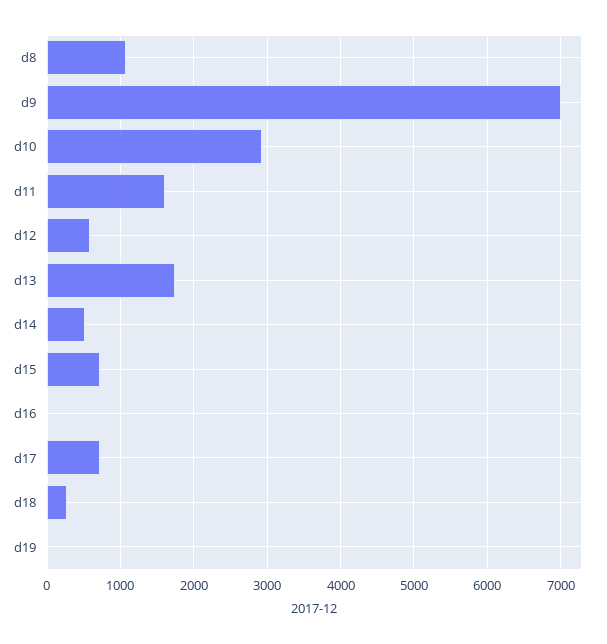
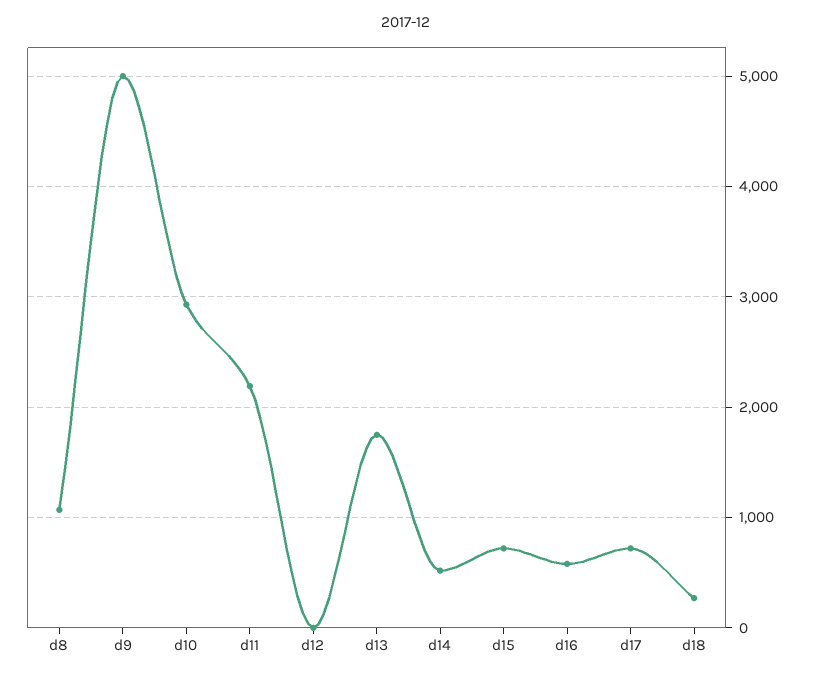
d9: 7000 -> 5000
d11: 1600 -> 2200
d12: 600 -> 0
d16: 0 -> 600
d19: 0 -> none

